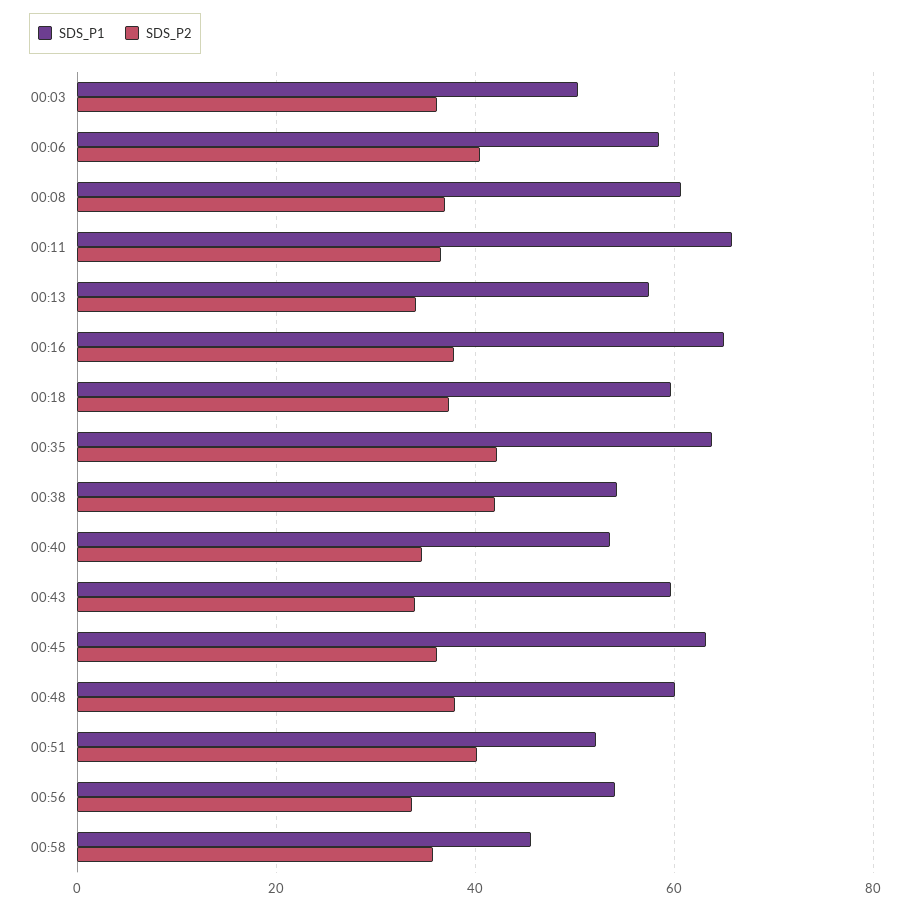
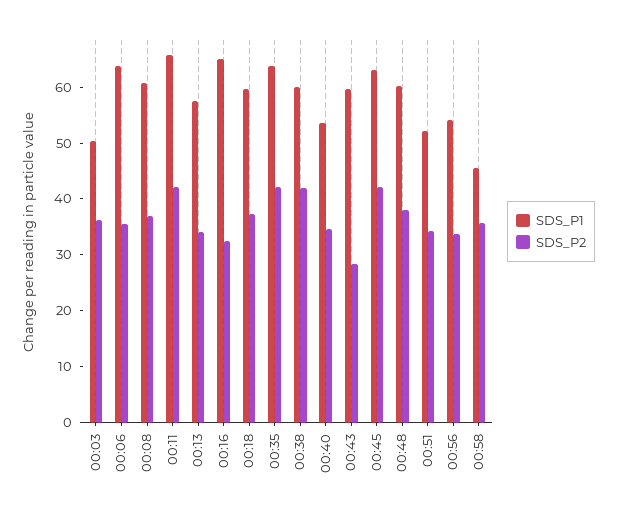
SDS_P1, 00:06: 58 -> 64
SDS_P2, 00:06: 40 -> 36
SDS_P2, 00:11: 36 -> 42
SDS_P2, 00:16: 38 -> 32
SDS_P1, 00:38: 54 -> 60
SDS_P2, 00:43: 34 -> 28
SDS_P2, 00:45: 36 -> 42
SDS_P2, 00:51: 40 -> 34

